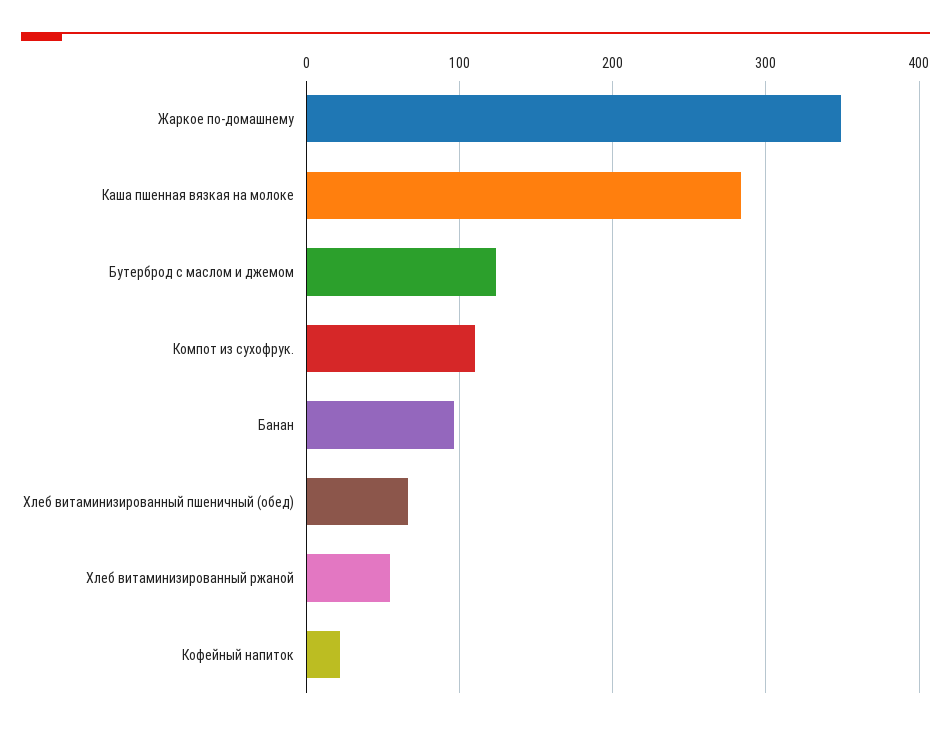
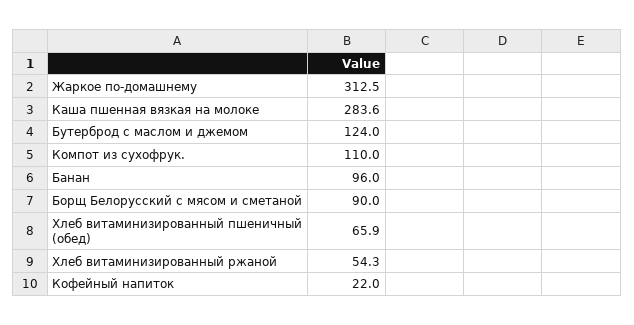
Жаркое по-домашнему: 350 -> 312.5
Борщ Белорусский с мясом и сметаной: none -> 90

